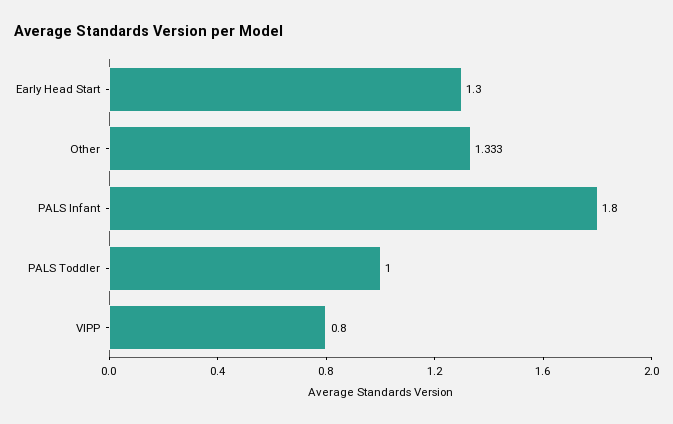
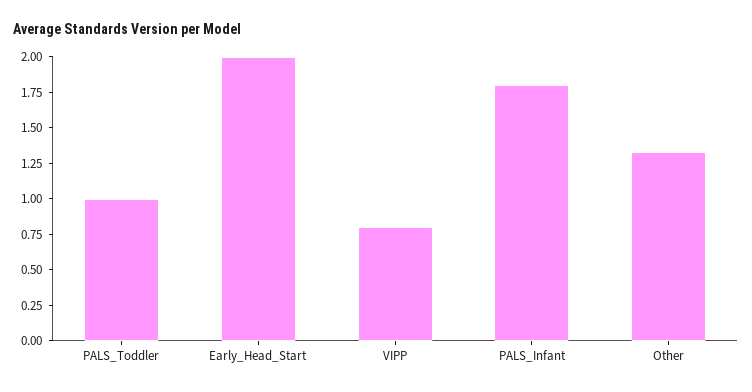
Early Head Start: 1.3 -> 2

